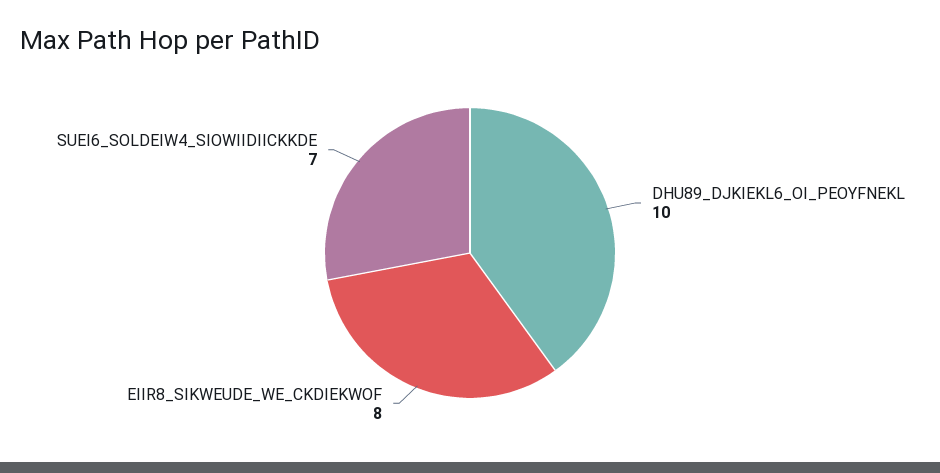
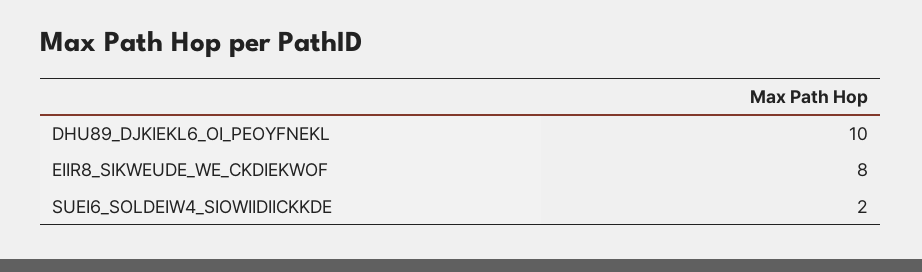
SUEI6_SOLDEIW4_SIOWIIDIICKKDE: 7 -> 2

